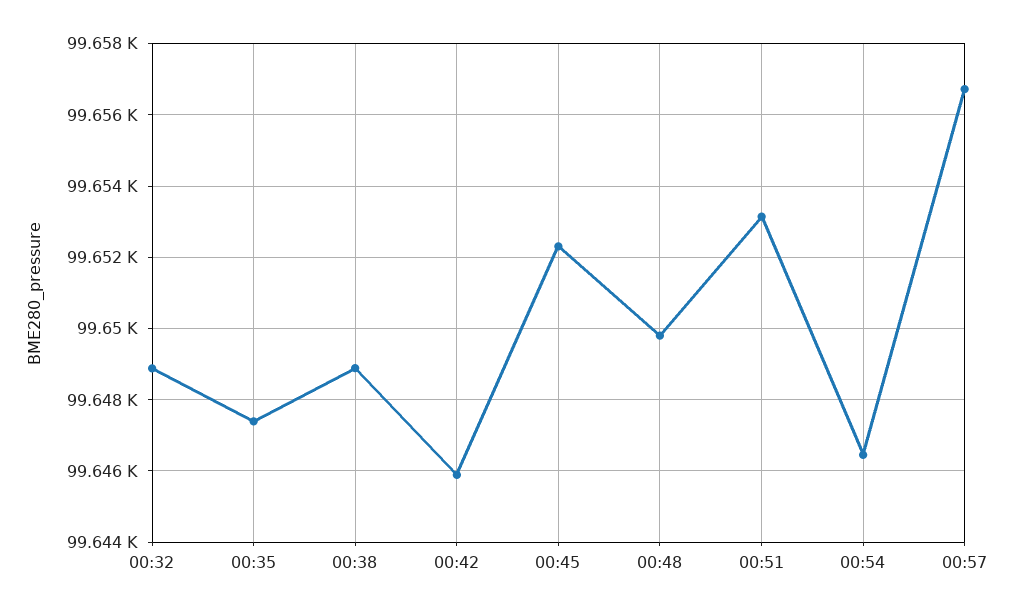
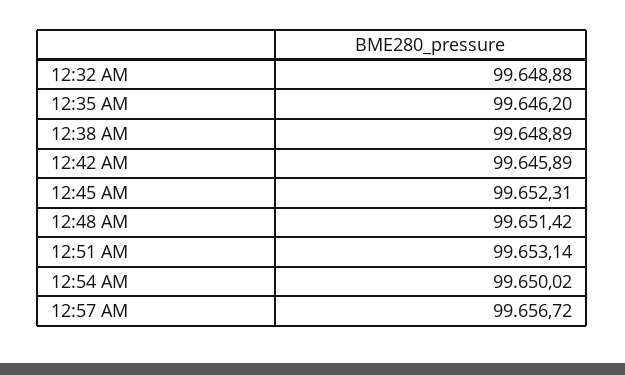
00:35: 99647.4 -> 99646.2
00:48: 99649.8 -> 99651.42
00:54: 99646.4 -> 99650.02

